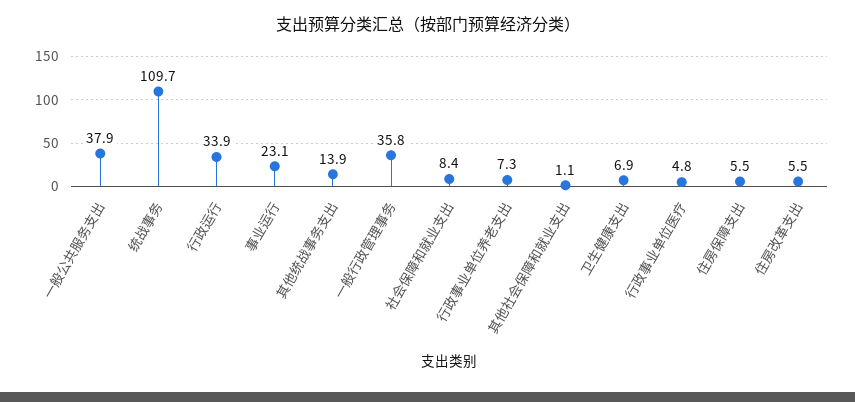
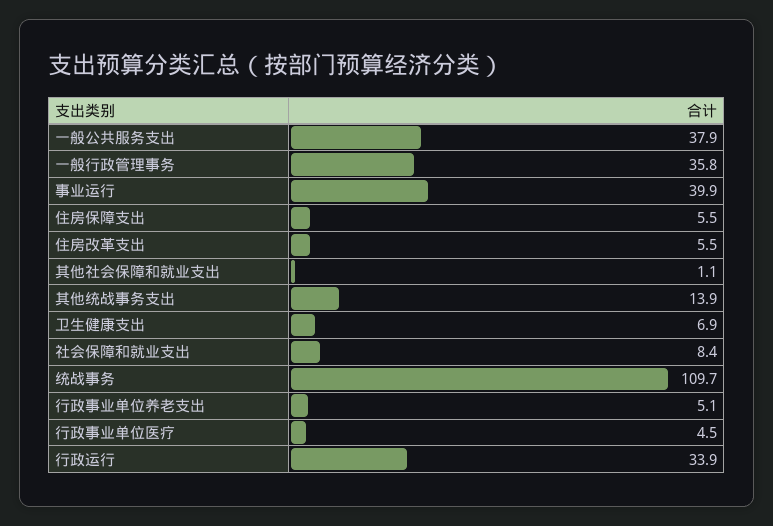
事业运行: 23.1 -> 39.9
行政事业单位养老支出: 7.3 -> 5.1
行政事业单位医疗: 4.8 -> 4.5

